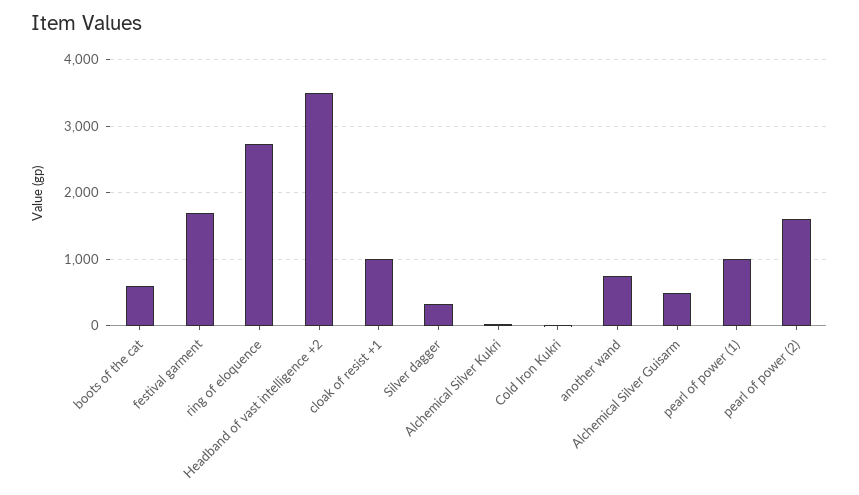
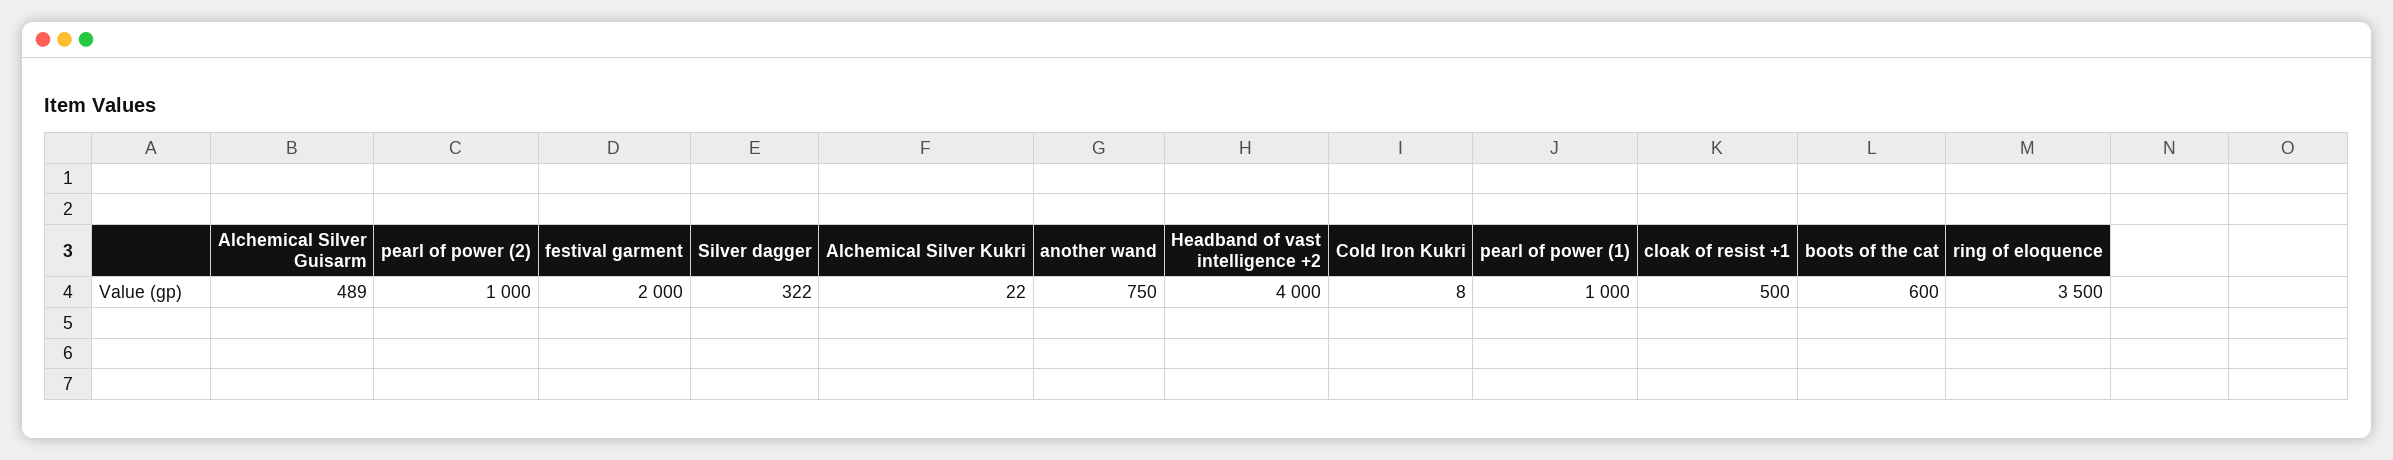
festival garment: 1700 -> 2000
ring of eloquence: 2700 -> 3500
Headband of vast intelligence +2: 3500 -> 4000
cloak of resist +1: 1000 -> 500
pearl of power (2): 1600 -> 1000

